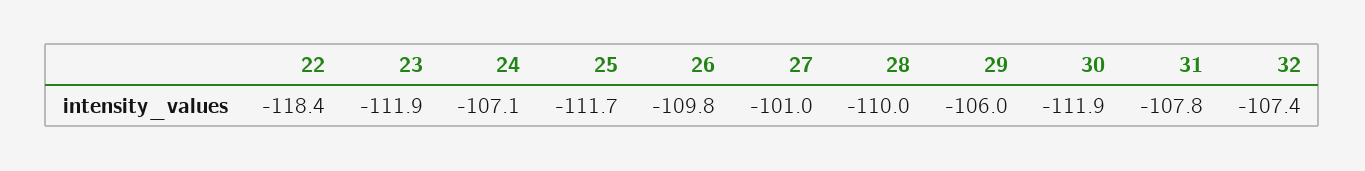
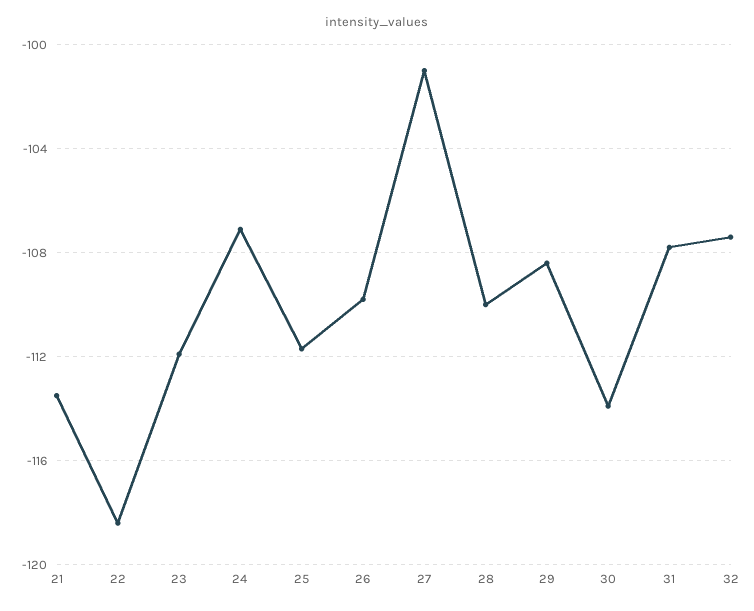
29: -106 -> -108.5
30: -111.9 -> -114
21: none -> -113.5

